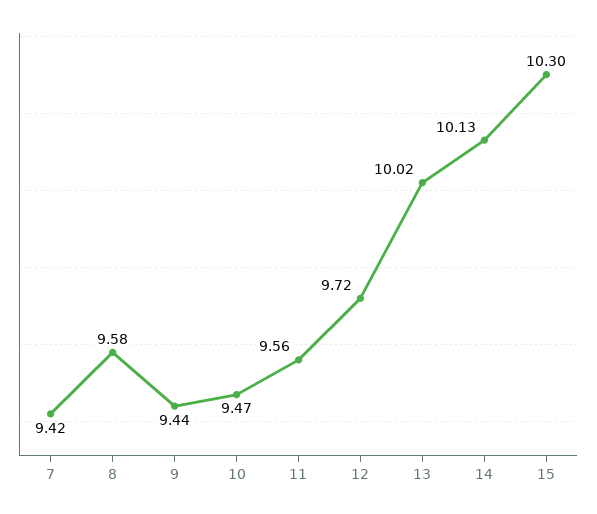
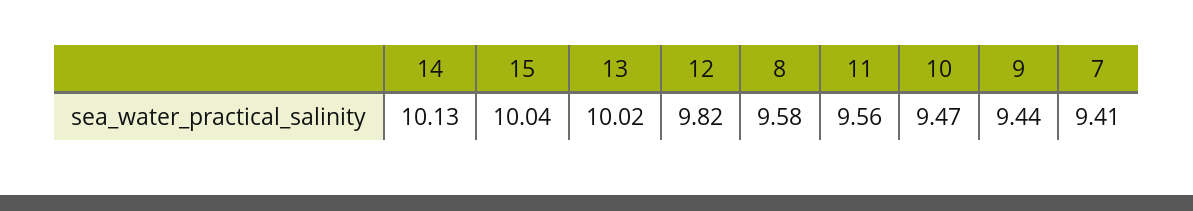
7: 9.42 -> 9.41
12: 9.72 -> 9.82
15: 10.3 -> 10.04

